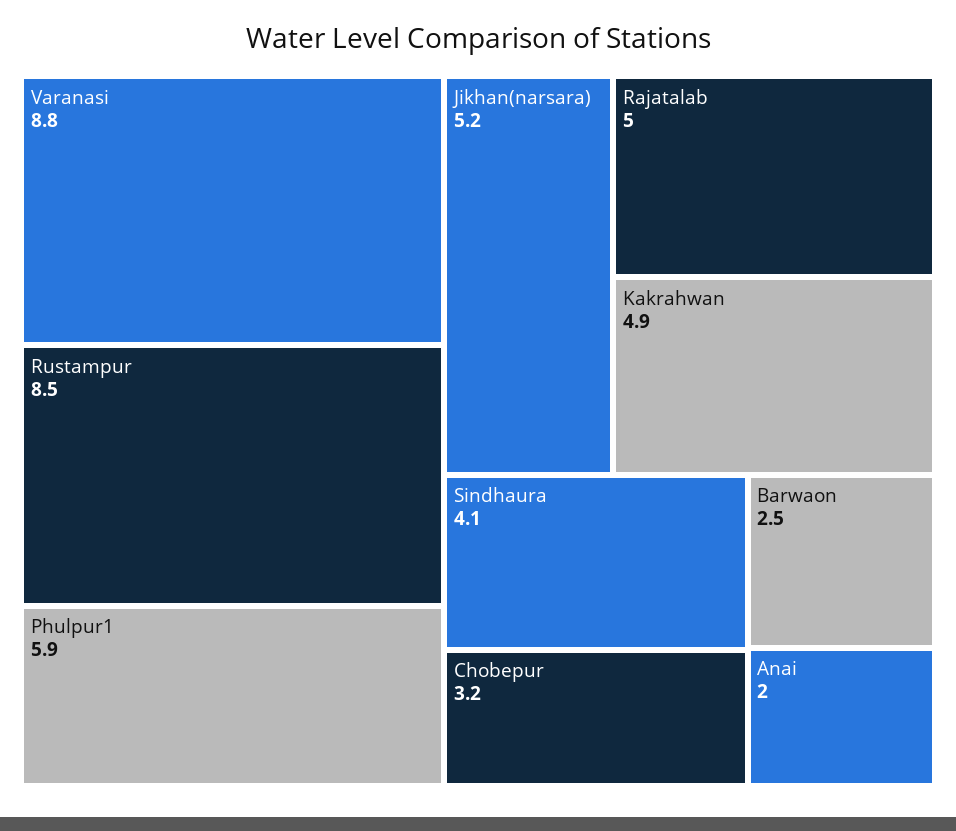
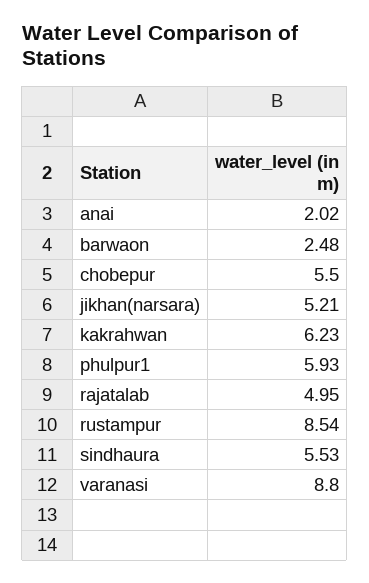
Kakrahwan: 4.9 -> 6.23
Sindhaura: 4.1 -> 5.53
Chobepur: 3.2 -> 5.5

